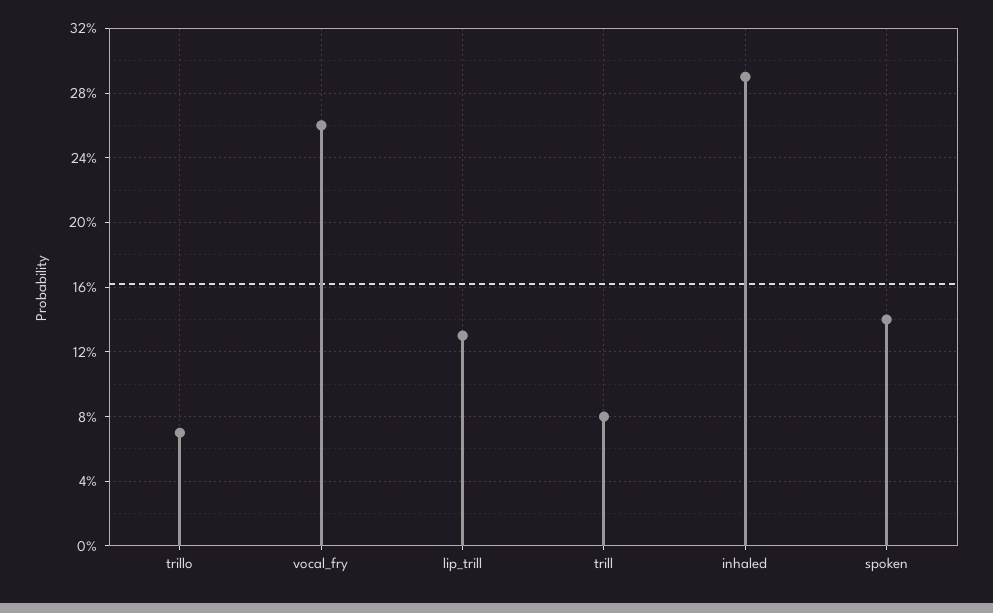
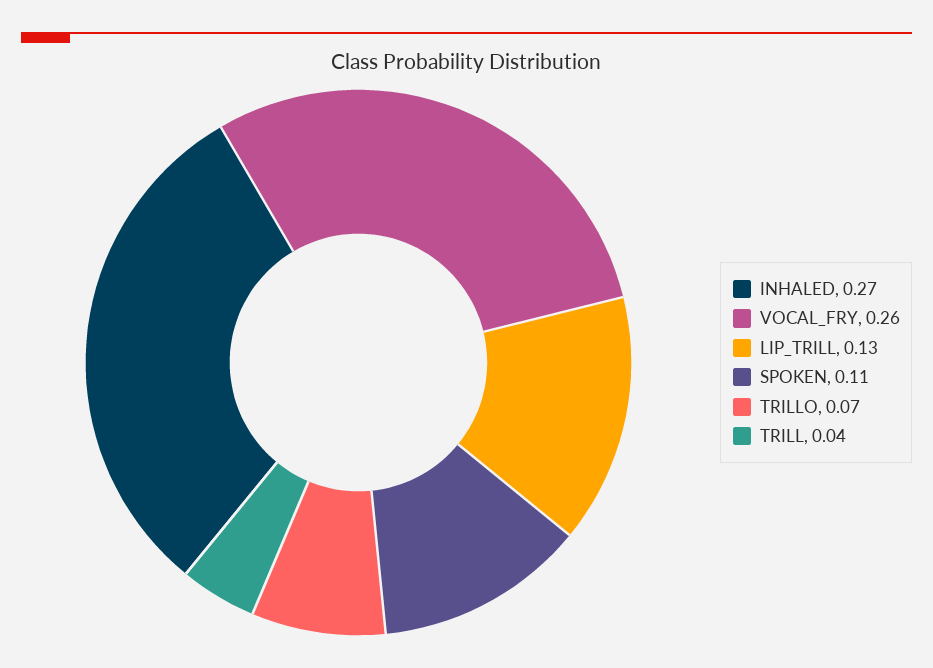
trill: 0.08 -> 0.04
inhaled: 0.29 -> 0.27
spoken: 0.14 -> 0.11

